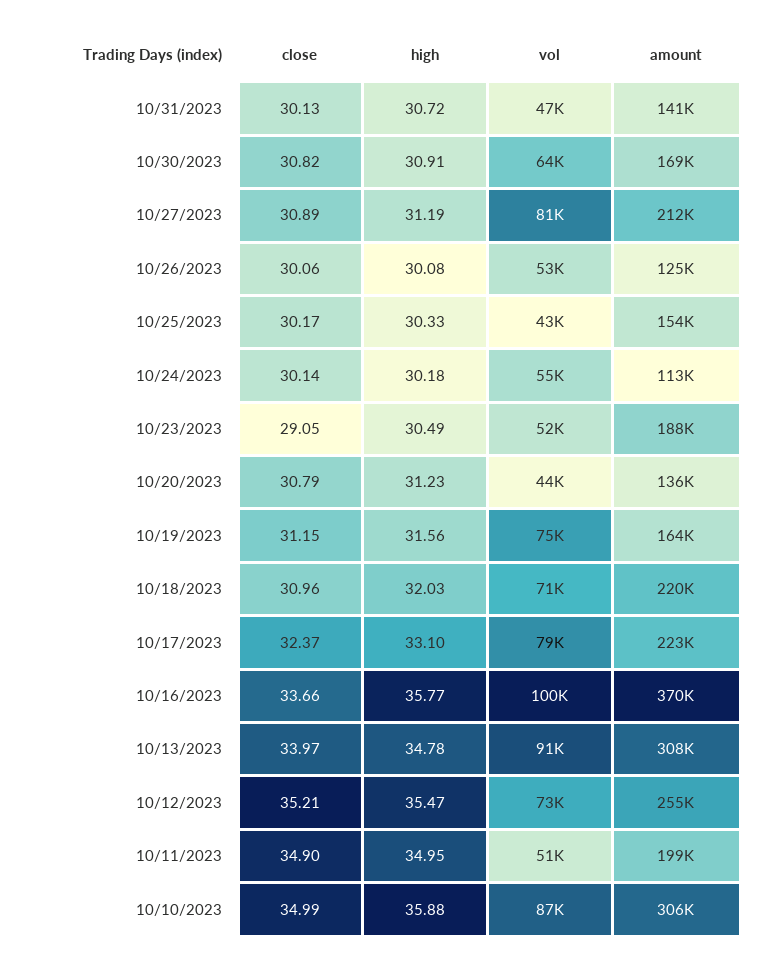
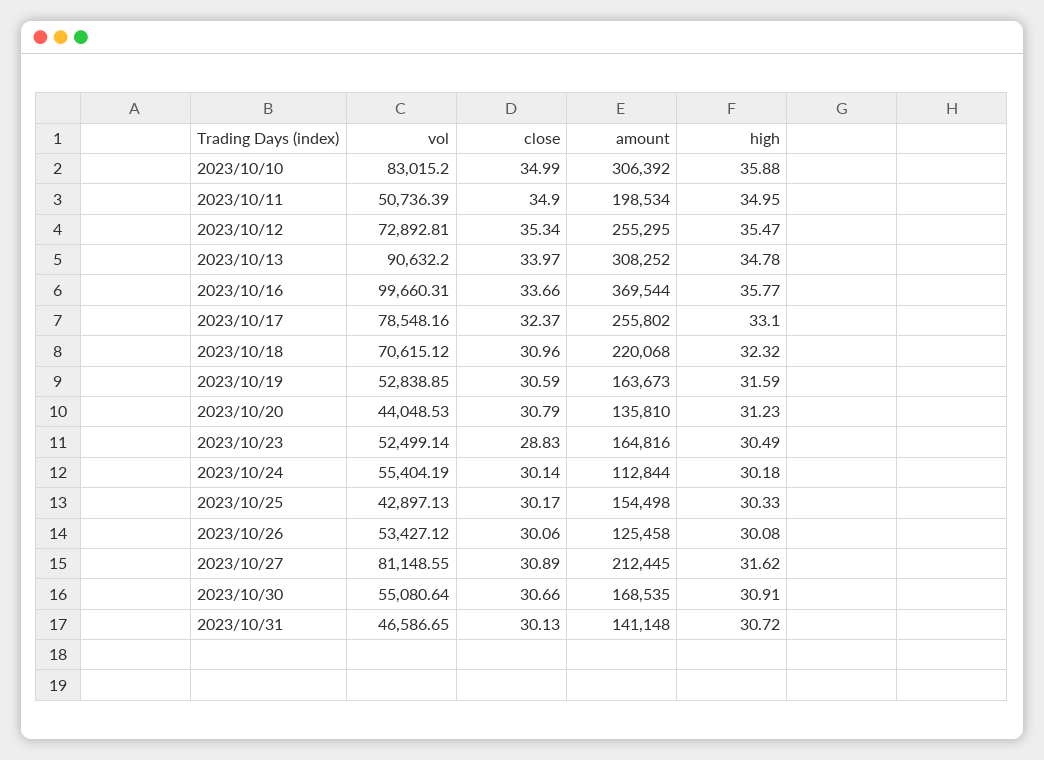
close, 10/30/2023: 30.82 -> 30.66
vol, 10/30/2023: 64000 -> 55080.64
high, 10/27/2023: 31.19 -> 31.62
close, 10/23/2023: 29.05 -> 28.83
amount, 10/23/2023: 188000 -> 164816
close, 10/19/2023: 31.15 -> 30.59
high, 10/19/2023: 31.56 -> 31.59
vol, 10/19/2023: 75000 -> 52838.85
high, 10/18/2023: 32.03 -> 32.32
amount, 10/17/2023: 223000 -> 255802
close, 10/12/2023: 35.21 -> 35.34
vol, 10/10/2023: 87000 -> 83015.2

